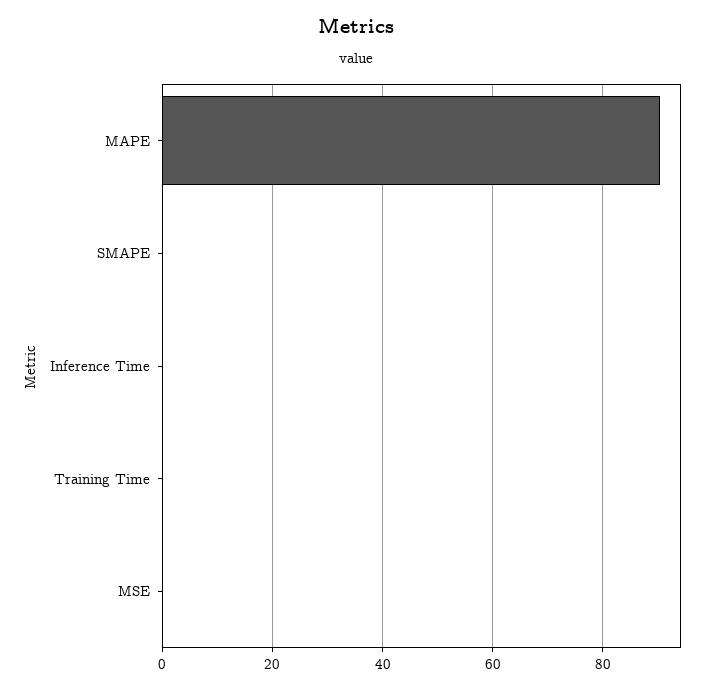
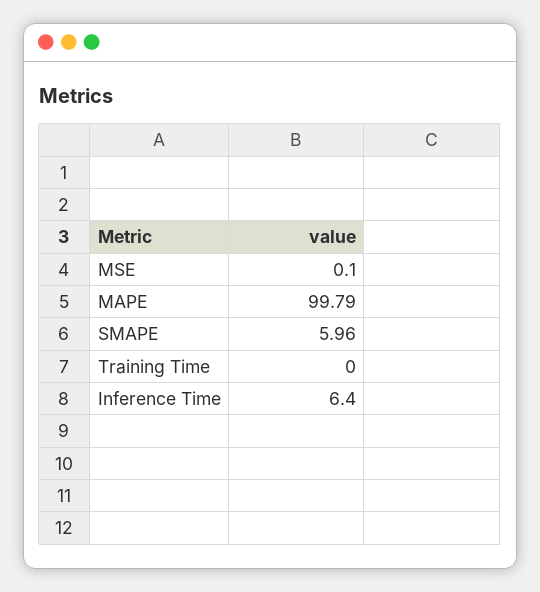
MAPE: 90 -> 99.79
SMAPE: 0 -> 5.96
Inference Time: 0 -> 6.4

